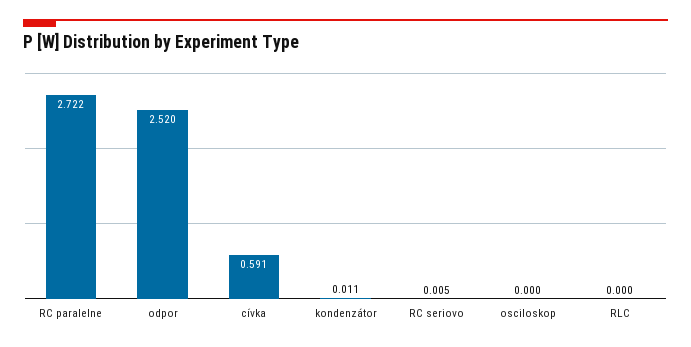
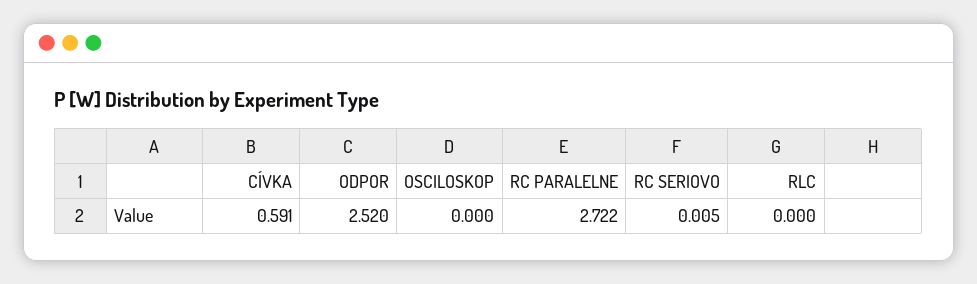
kondenzátor: 0.011 -> none

